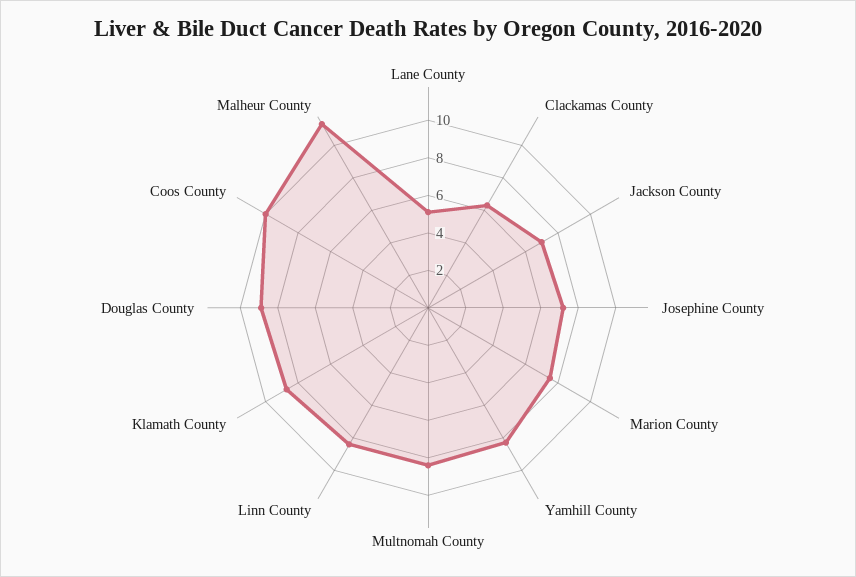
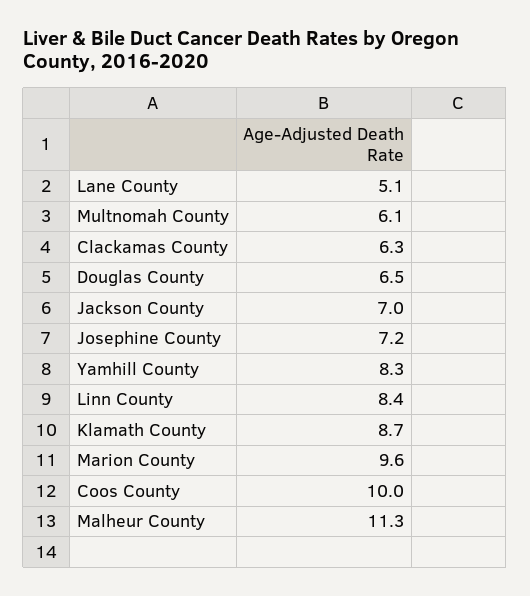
Marion County: 7.5 -> 9.6
Multnomah County: 8.5 -> 6.1
Douglas County: 9 -> 6.5

